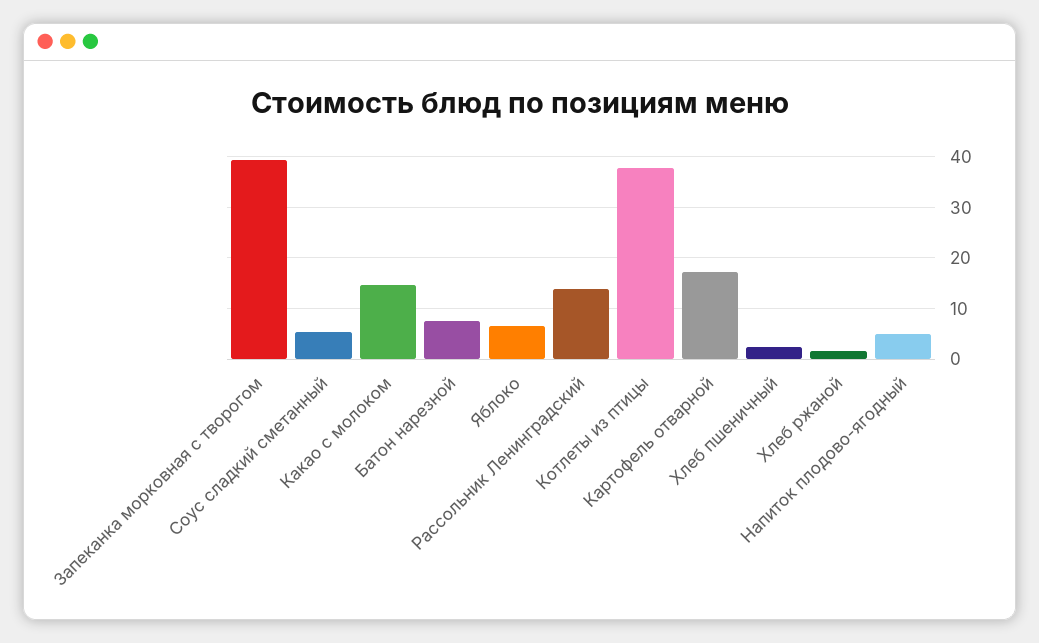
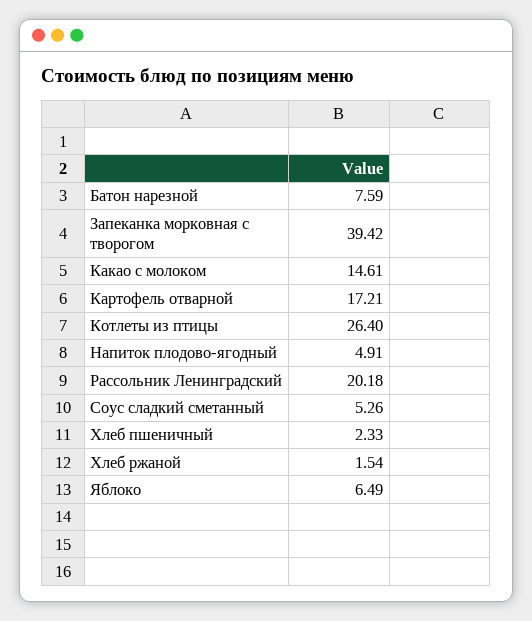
Рассольник Ленинградский: 14 -> 20.18
Котлеты из птицы: 38 -> 26.4

